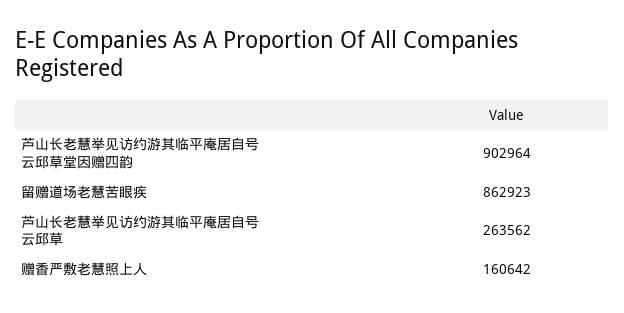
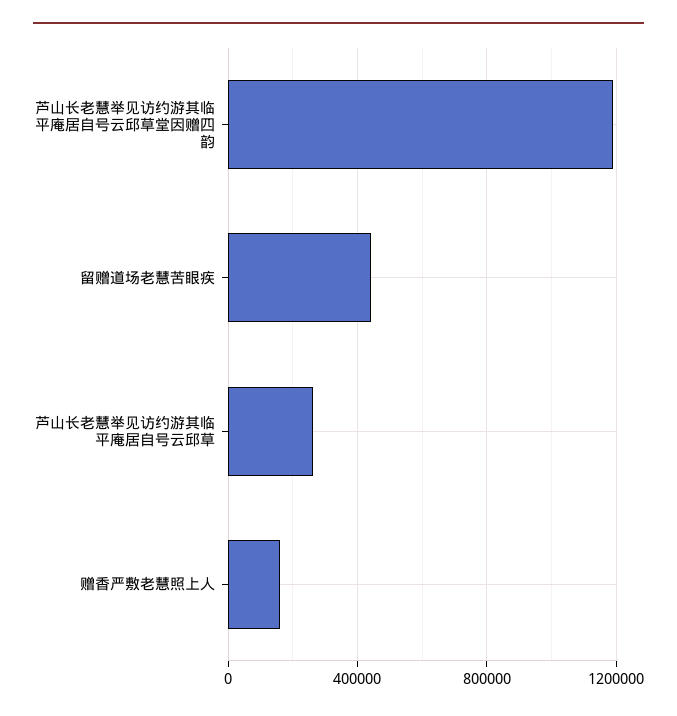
芦山长老慧举见访约游其临平庵居自号云邱草堂因赠四韵: 902964 -> 1200000
留赠道场老慧苦眼疾: 862923 -> 450000

